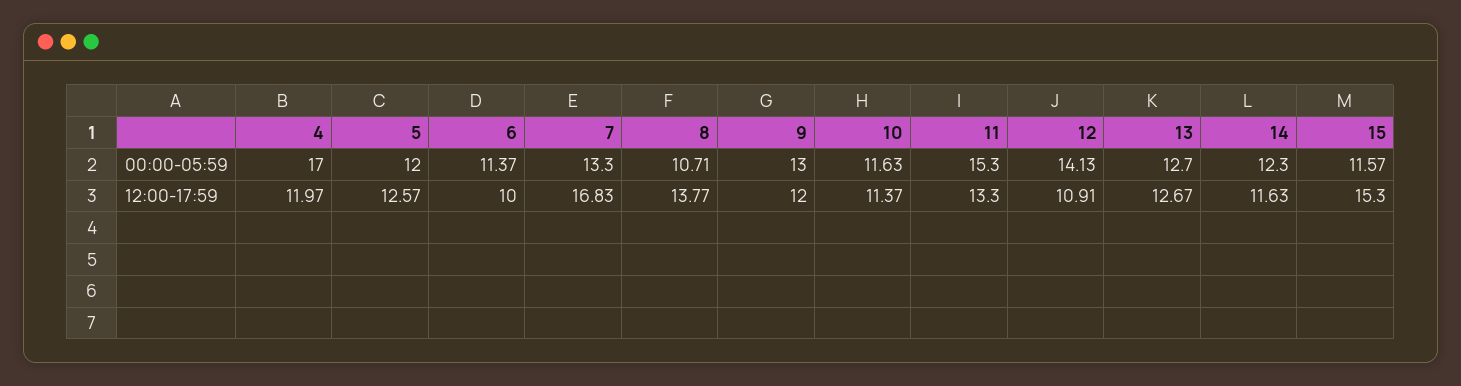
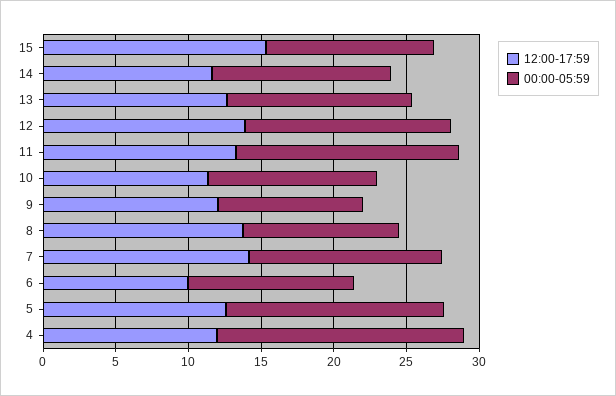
00:00-05:59, 5: 12 -> 15
00:00-05:59, 9: 13 -> 10
12:00-17:59, 7: 16.83 -> 14
12:00-17:59, 12: 10.91 -> 14

